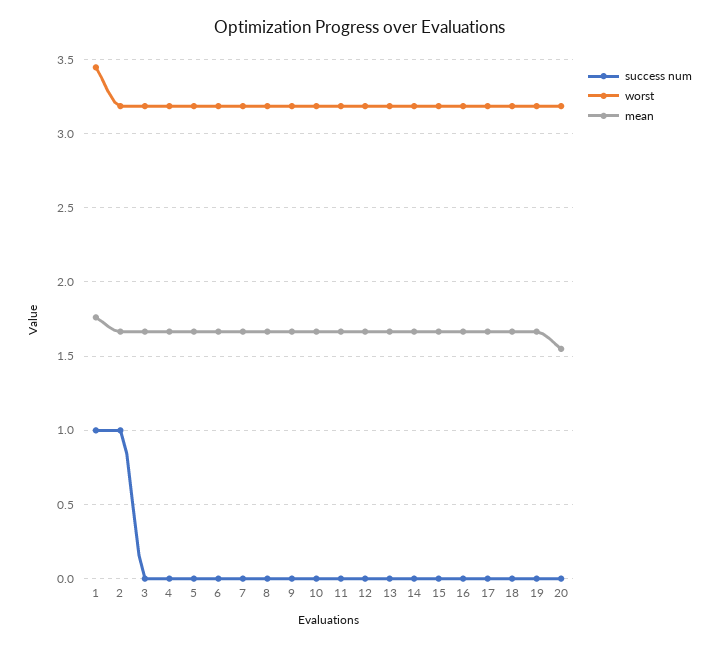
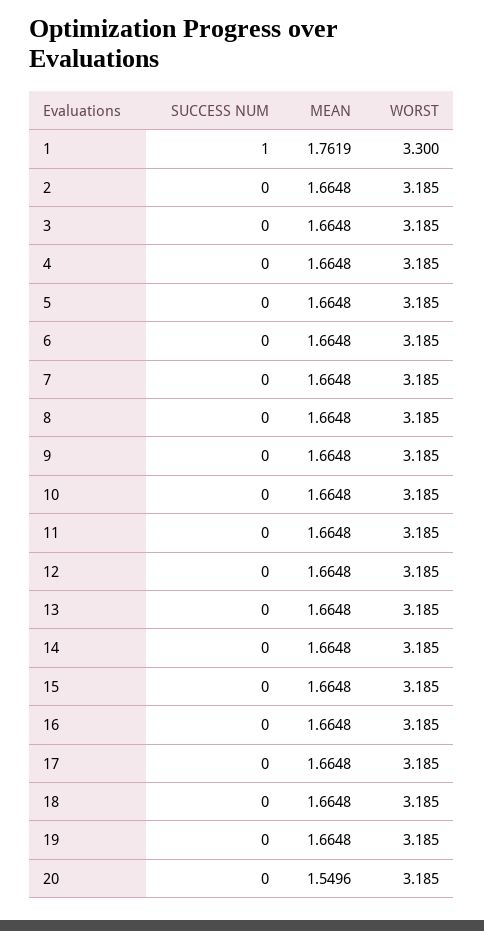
worst, 1: 3.45 -> 3.3
success num, 2: 1 -> 0

